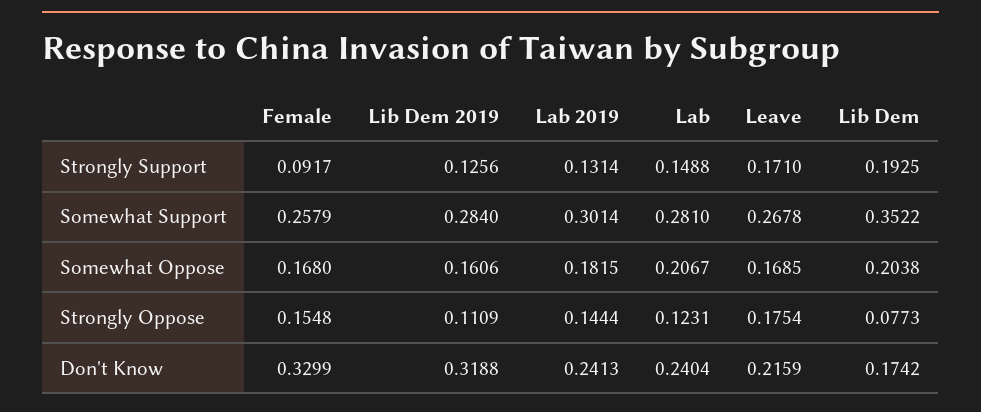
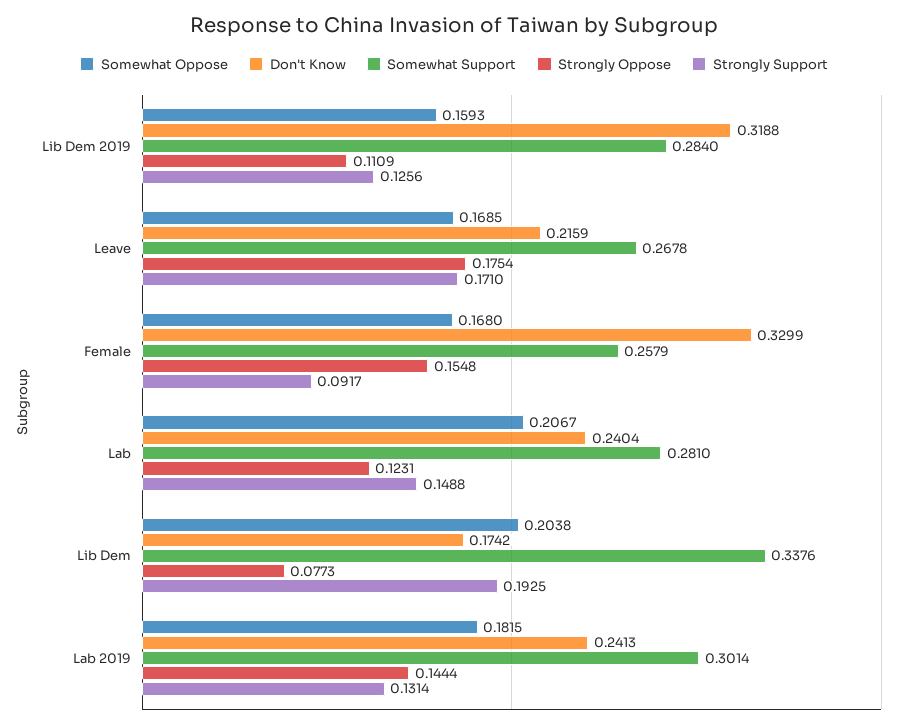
Somewhat Support, Lib Dem: 0.3522 -> 0.3376
Somewhat Oppose, Lib Dem 2019: 0.1606 -> 0.1593

